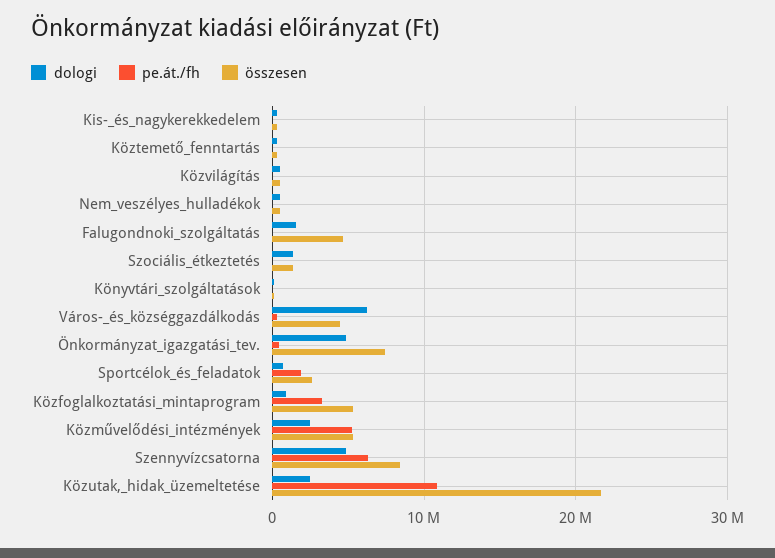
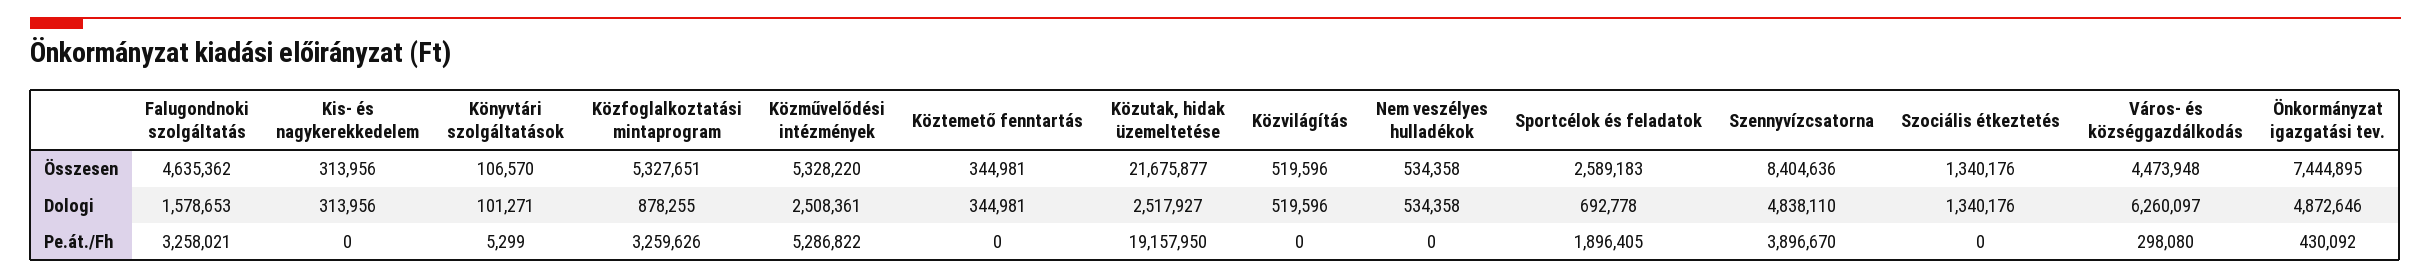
pe.át./fh, Falugondnoki_szolgáltatás: 0 -> 3258021
pe.át./fh, Szennyvízcsatorna: 6000000 -> 3896670
pe.át./fh, Közutak,_hidak_üzemeltetése: 11000000 -> 19157950

